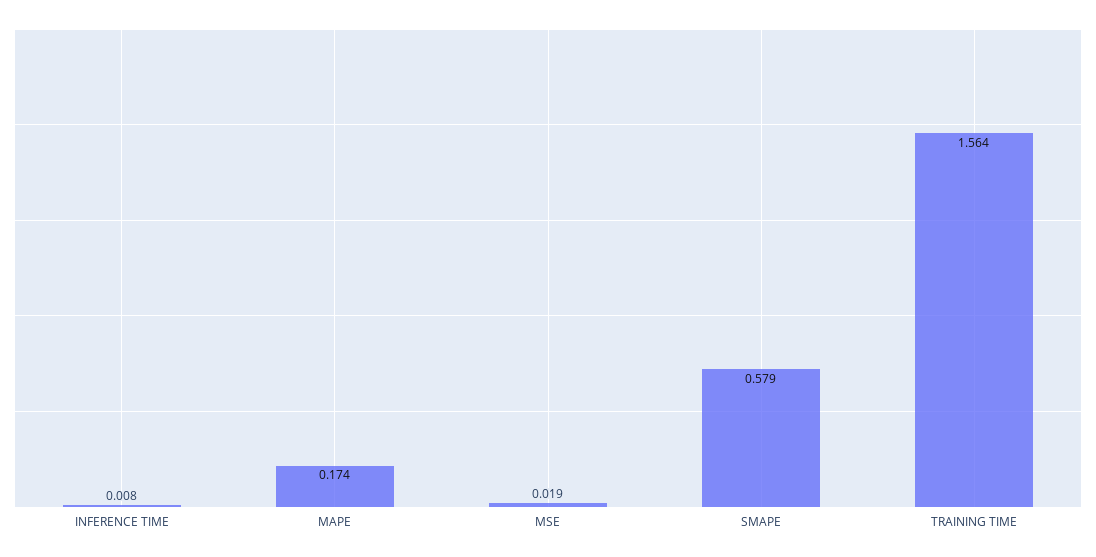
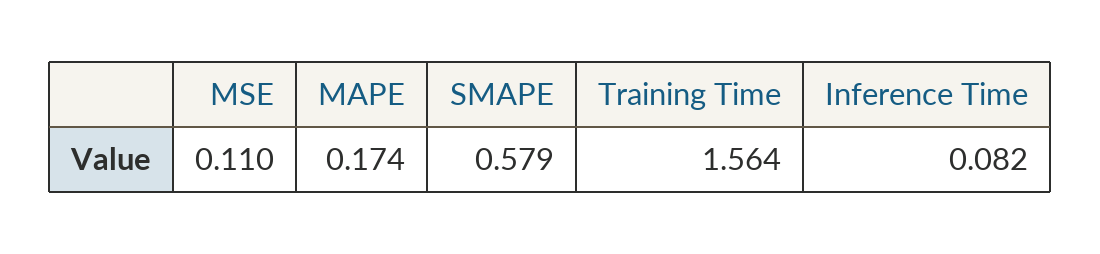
INFERENCE TIME: 0.008 -> 0.082
MSE: 0.019 -> 0.11

